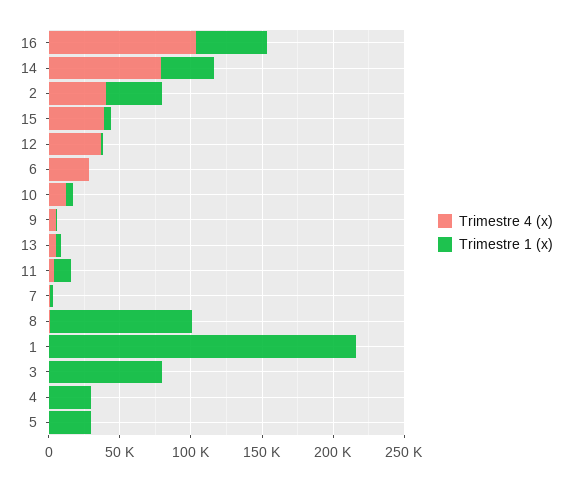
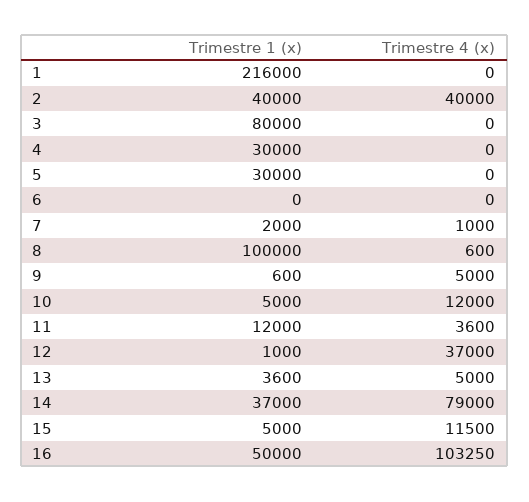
Trimestre 4 (x), 15: 40000 -> 11500
Trimestre 4 (x), 6: 30000 -> 0

